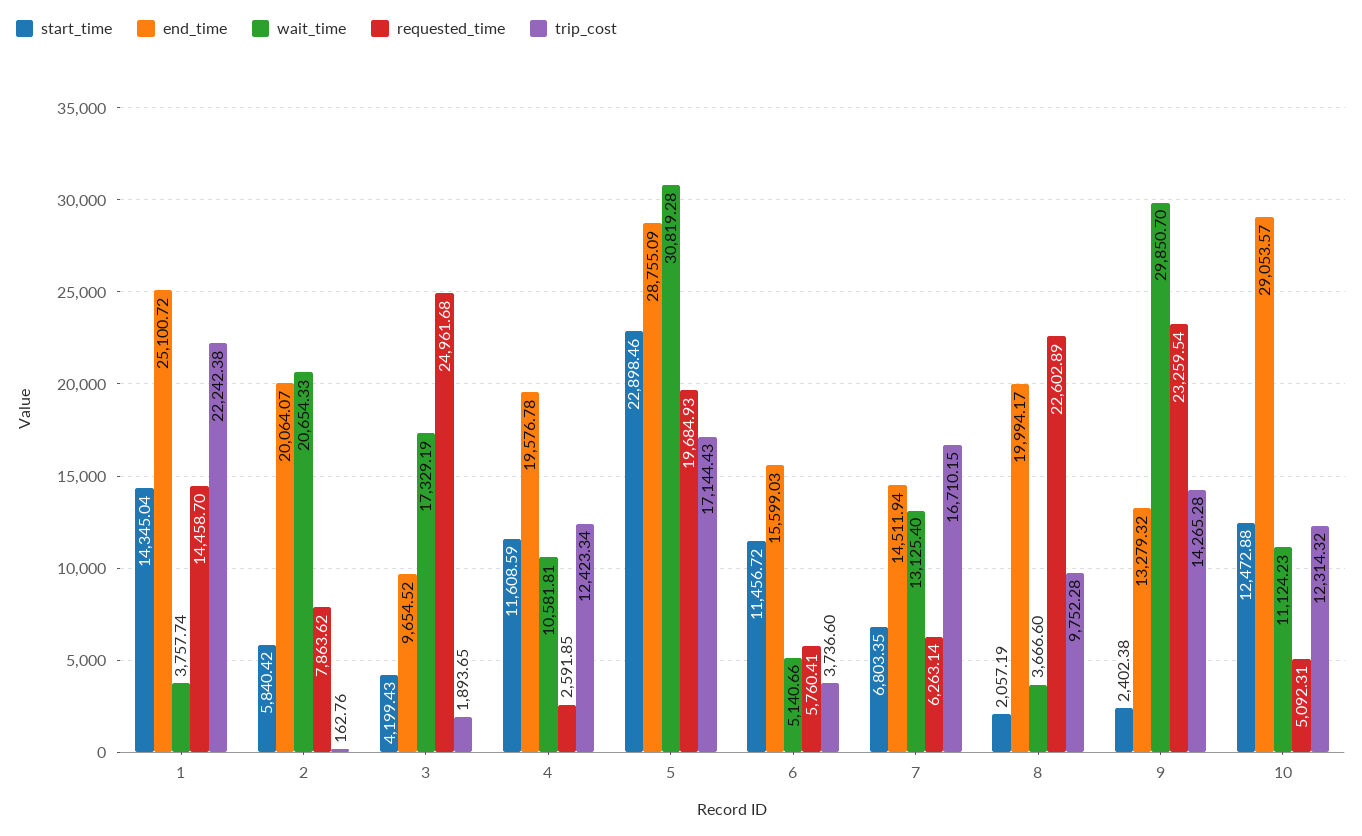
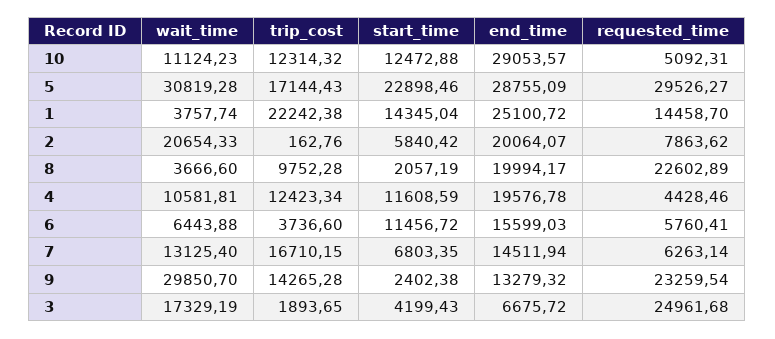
end_time, 3: 9654.52 -> 6675.72
requested_time, 4: 2591.85 -> 4428.46
requested_time, 5: 19684.93 -> 29526.27
wait_time, 6: 5140.66 -> 6443.88

